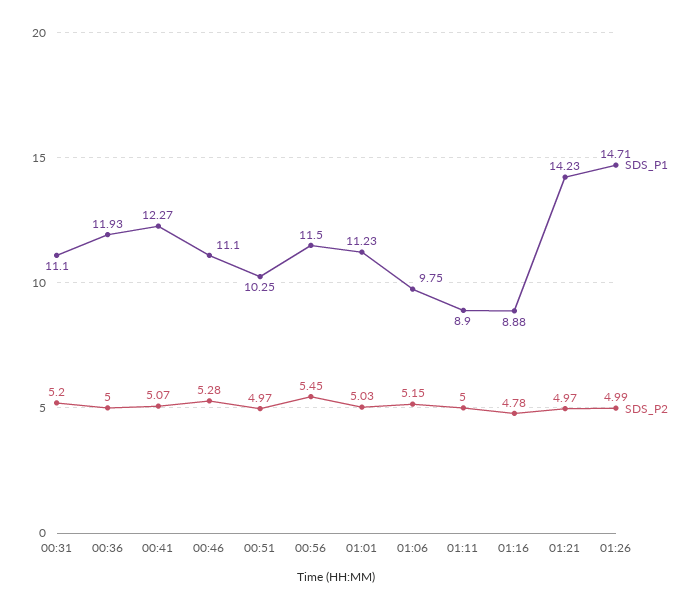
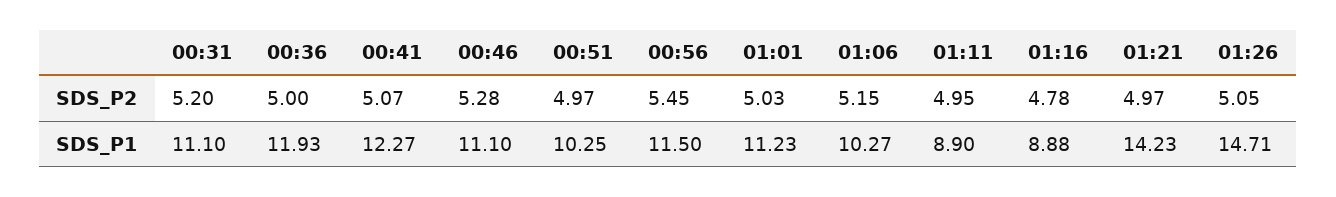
SDS_P1, 01:06: 9.75 -> 10.27
SDS_P2, 01:11: 5 -> 4.95
SDS_P2, 01:26: 4.99 -> 5.05

